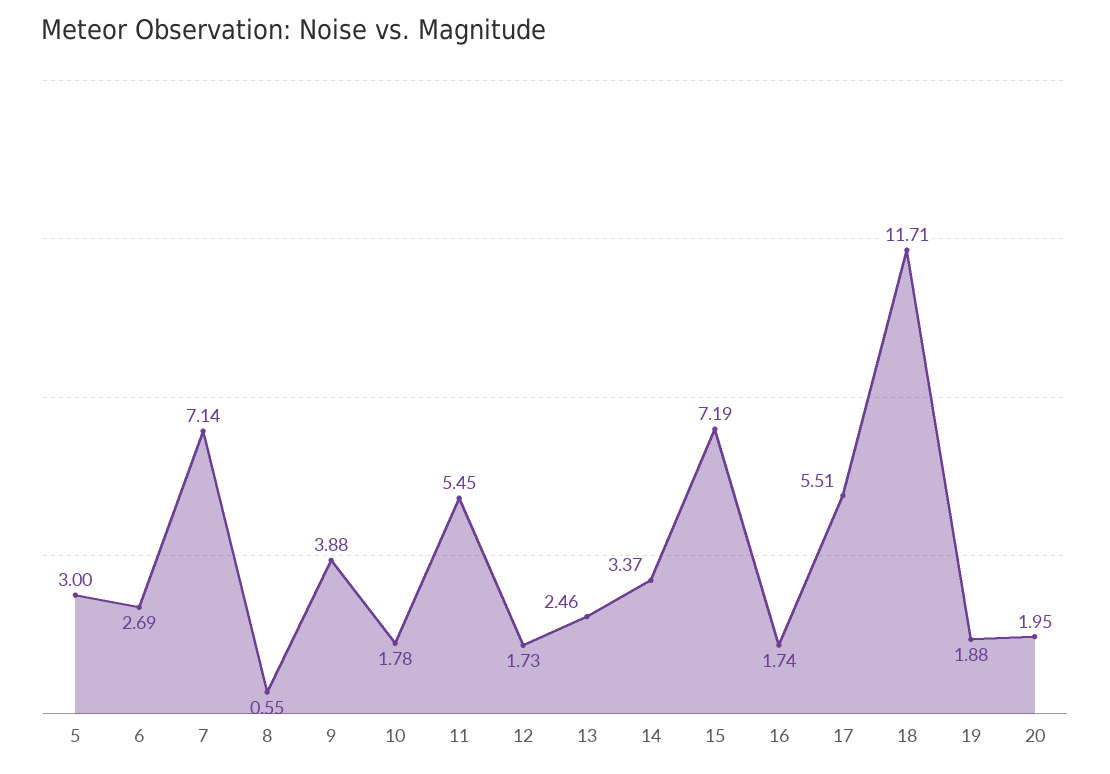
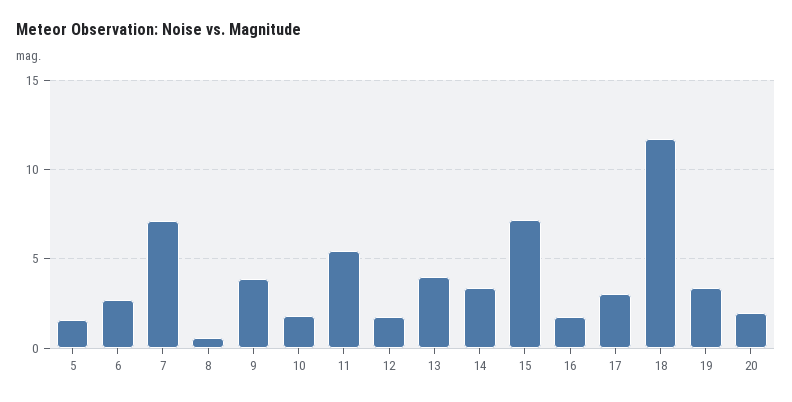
5: 3 -> 1.5
13: 2.46 -> 4
17: 5.51 -> 3
19: 1.88 -> 3.5

